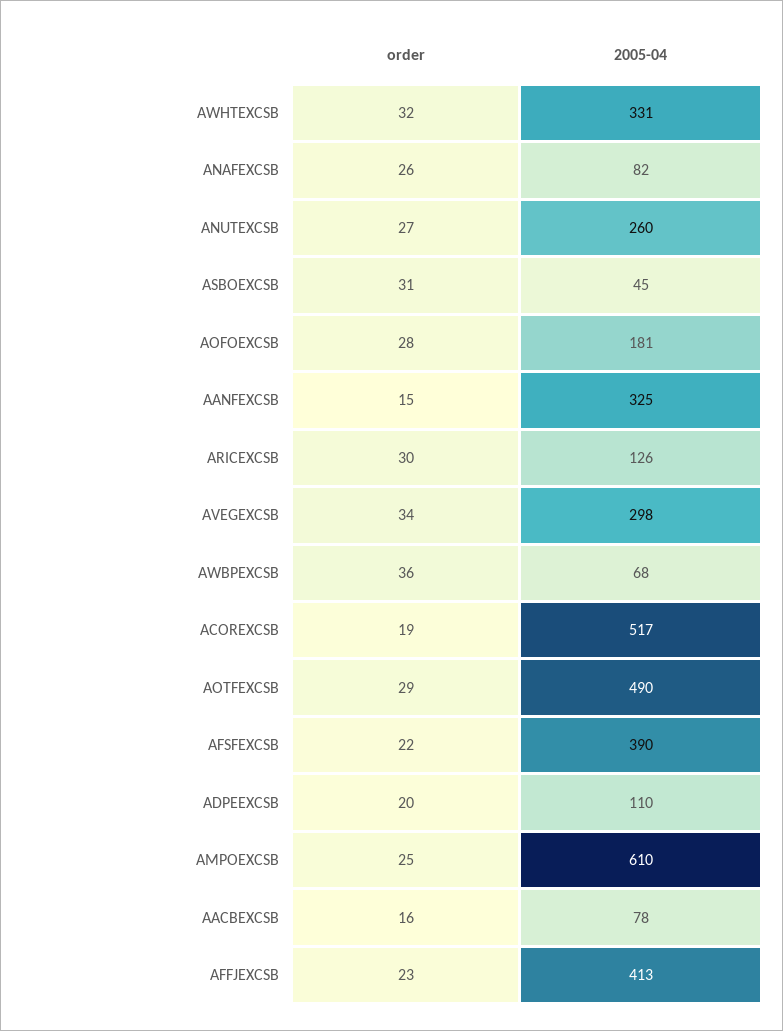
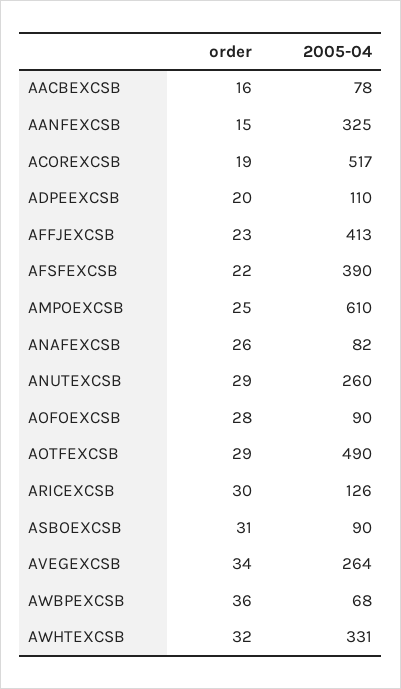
order, ANUTEXCSB: 27 -> 29
2005-04, ASBOEXCSB: 45 -> 90
2005-04, AOFOEXCSB: 181 -> 90
2005-04, AVEGEXCSB: 298 -> 264

